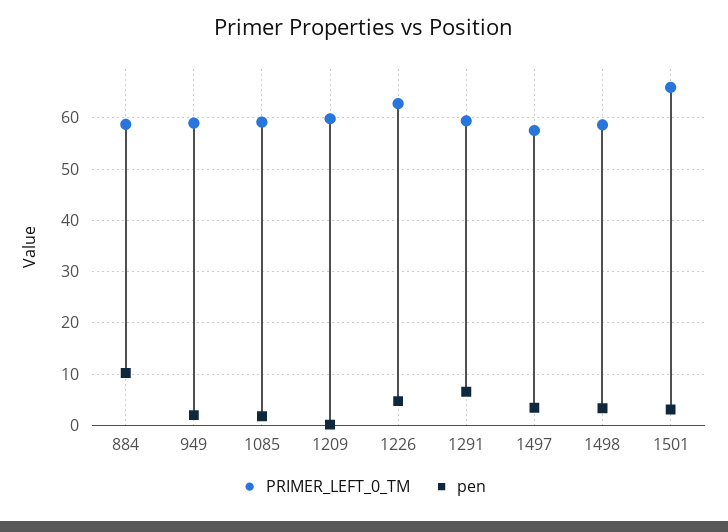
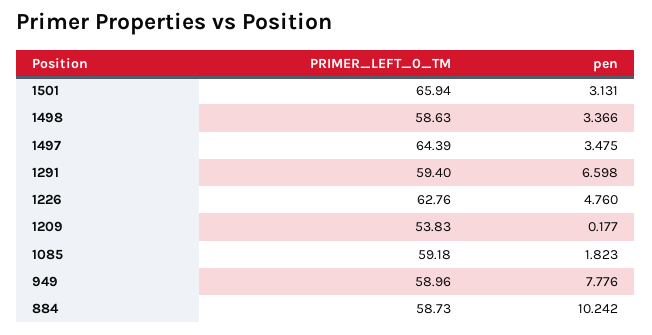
pen, 949: 2 -> 7.776
PRIMER_LEFT_0_TM, 1209: 60 -> 53.83
PRIMER_LEFT_0_TM, 1497: 58 -> 64.39

